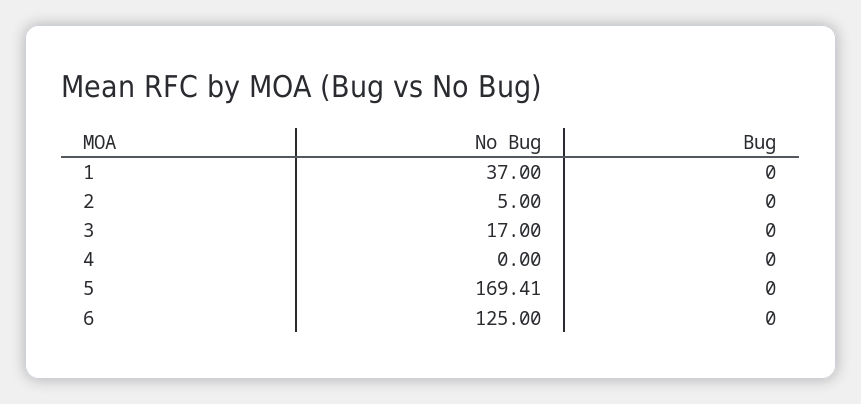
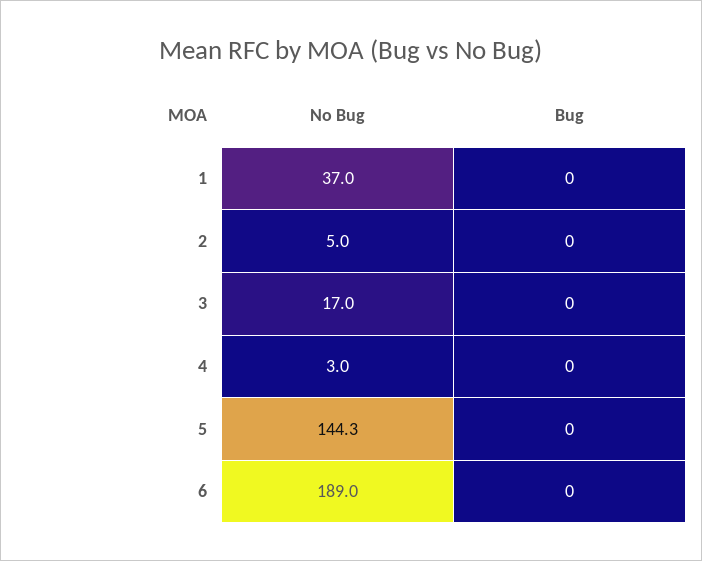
No Bug, 4: 0 -> 3
No Bug, 5: 169.41 -> 144.3
No Bug, 6: 125 -> 189

